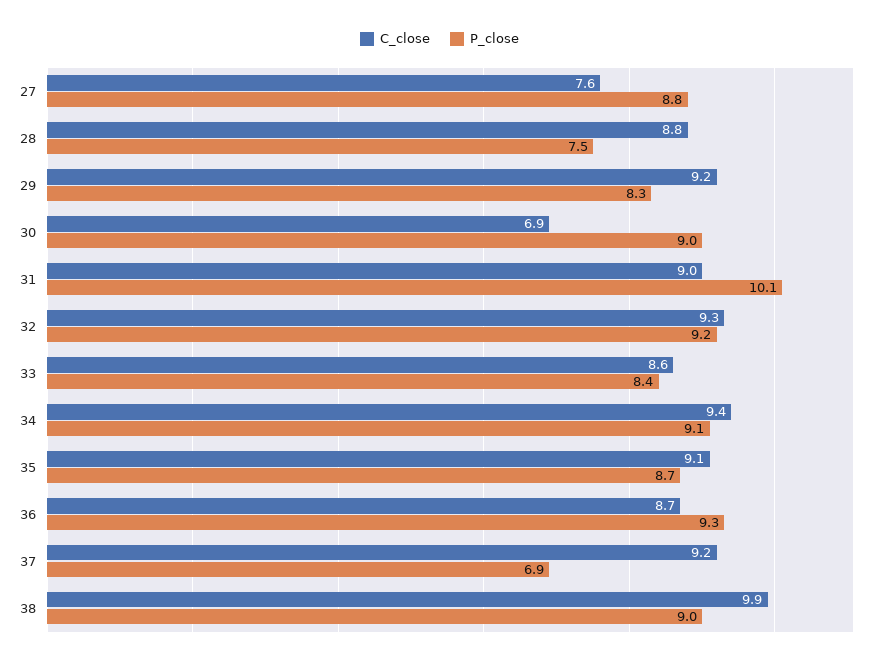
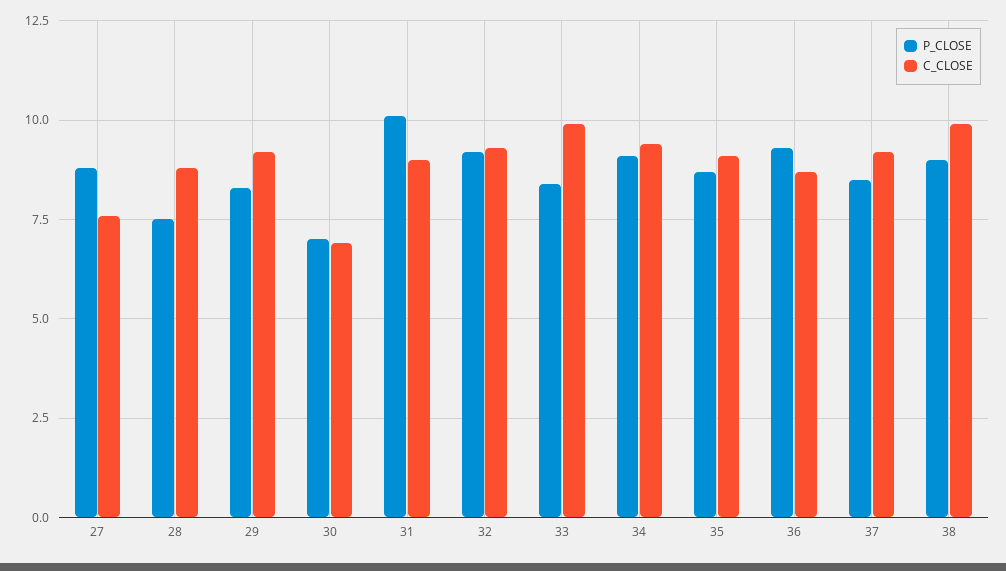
P_close, 30: 9 -> 7
C_close, 33: 8.6 -> 10
P_close, 37: 6.9 -> 8.5

